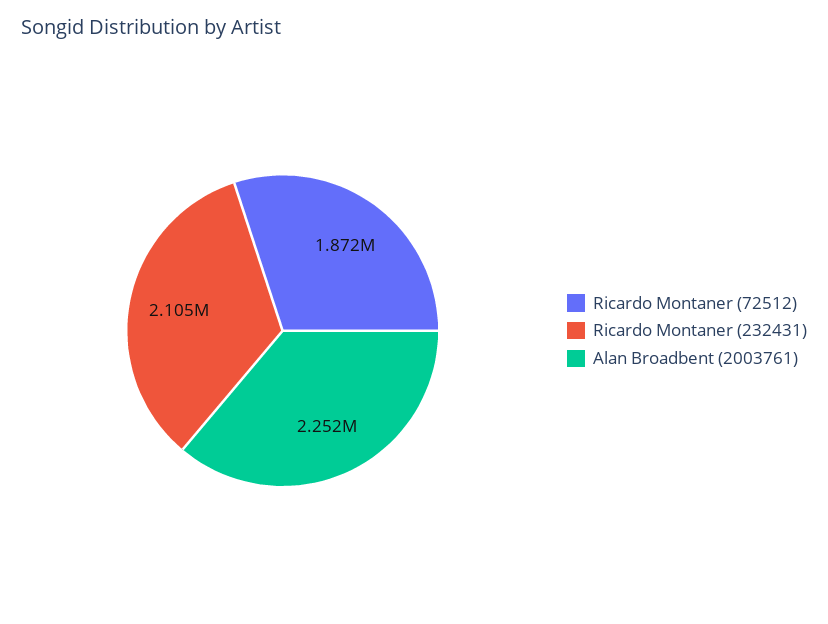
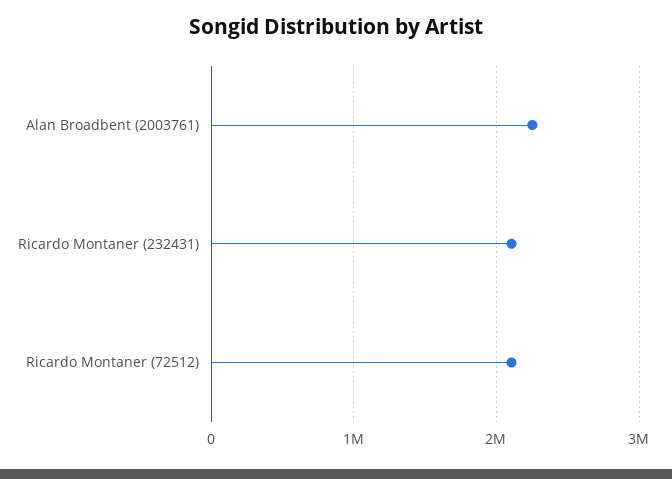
Ricardo Montaner (72512): 1872000 -> 2100000

